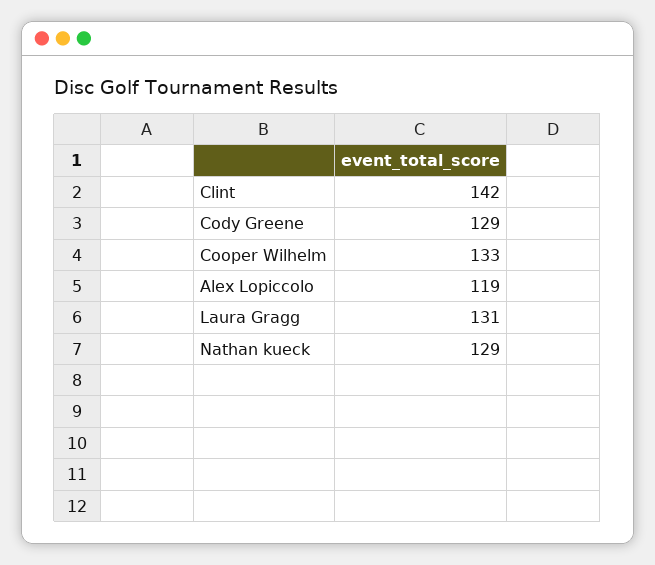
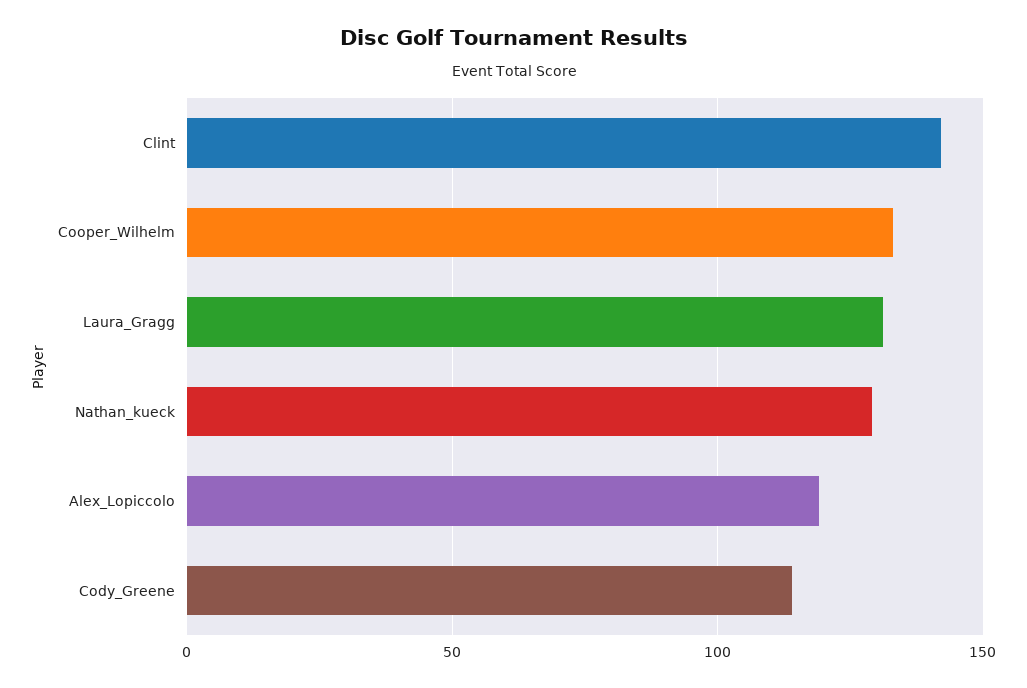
Cody Greene: 129 -> 115

